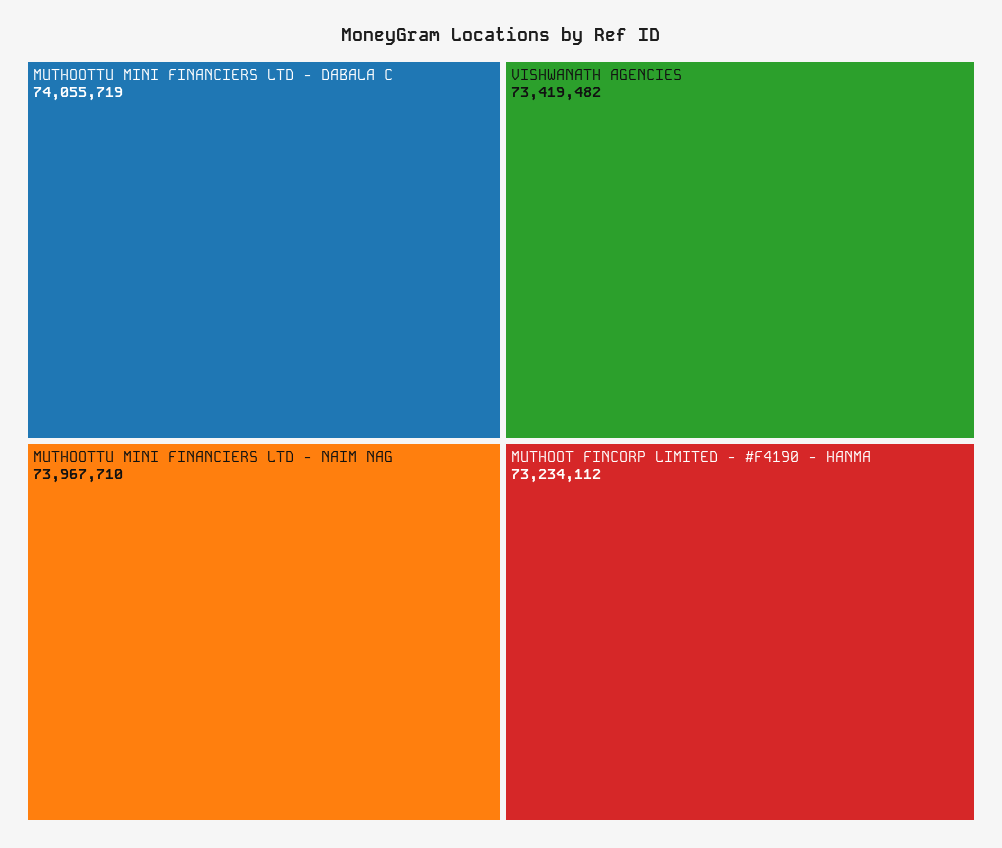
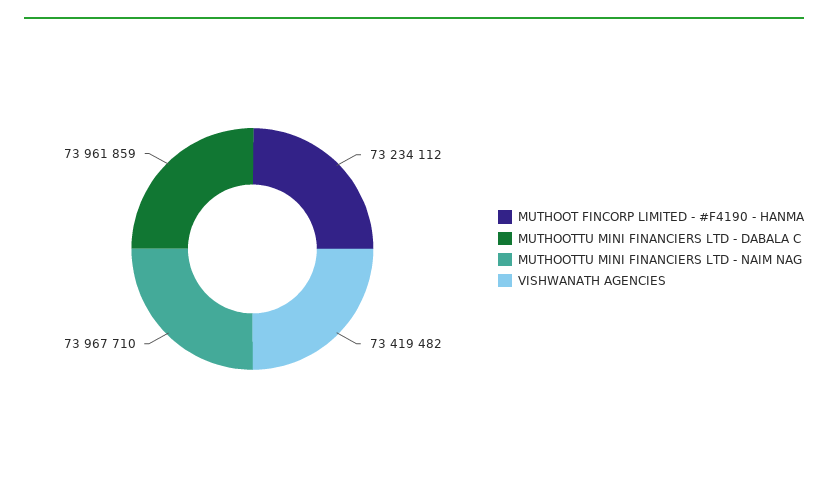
MUTHOOTTU MINI FINANCIERS LTD - DABALA C: 74055719 -> 73961859

